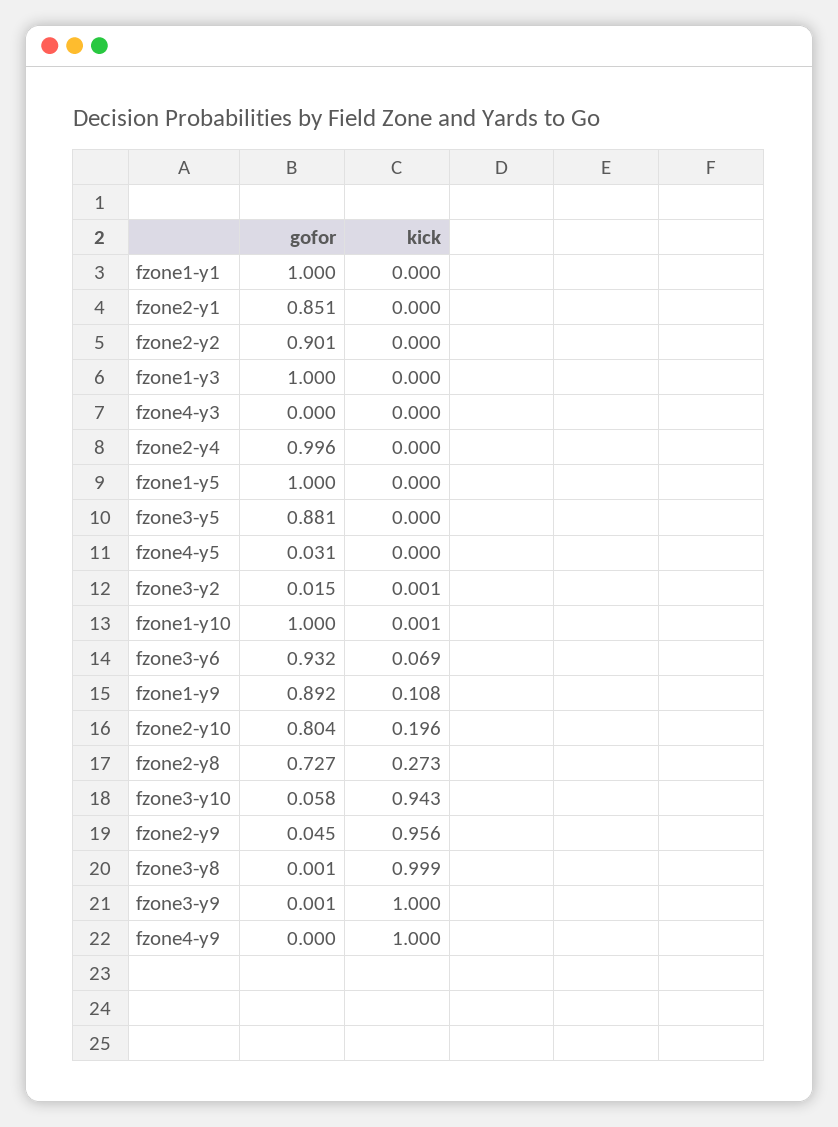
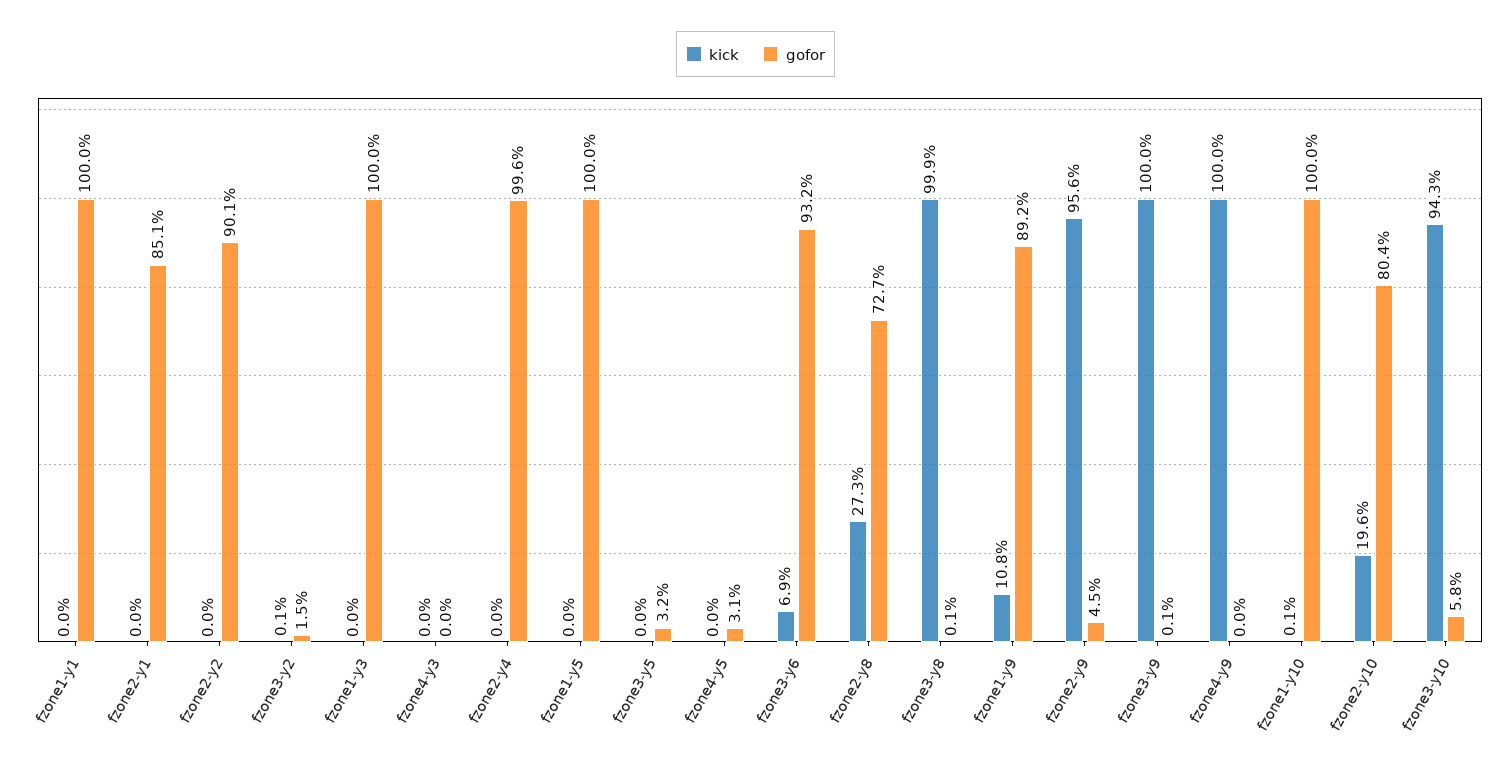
gofor, fzone3-y5: 0.881 -> 0.032

